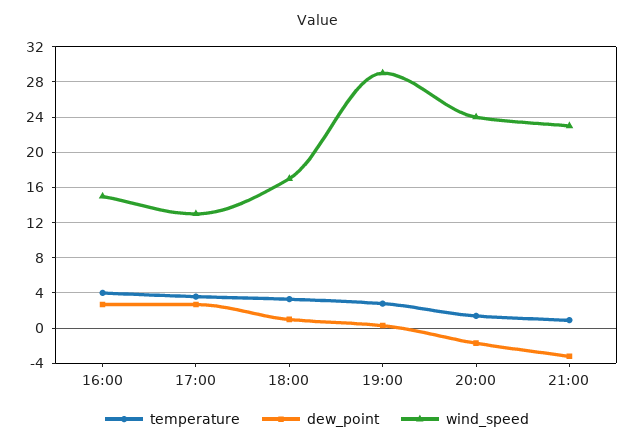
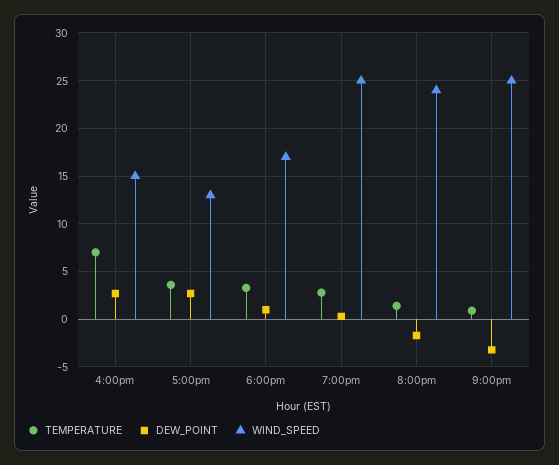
temperature, 16:00: 4 -> 7
wind_speed, 19:00: 29 -> 25
wind_speed, 21:00: 23 -> 25

